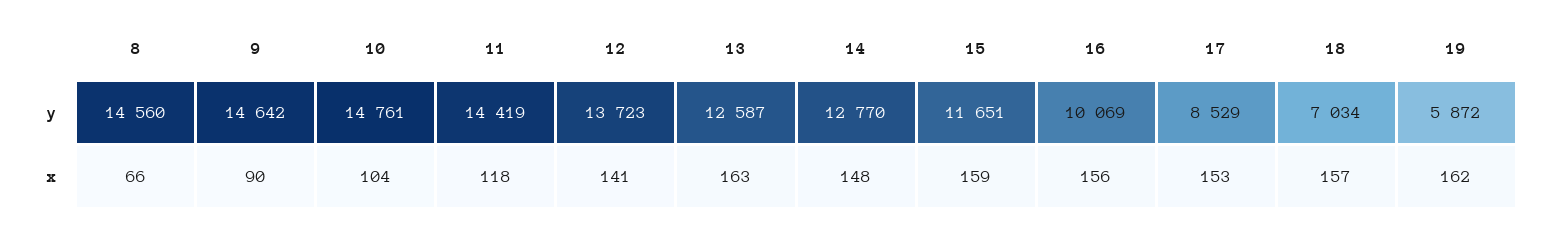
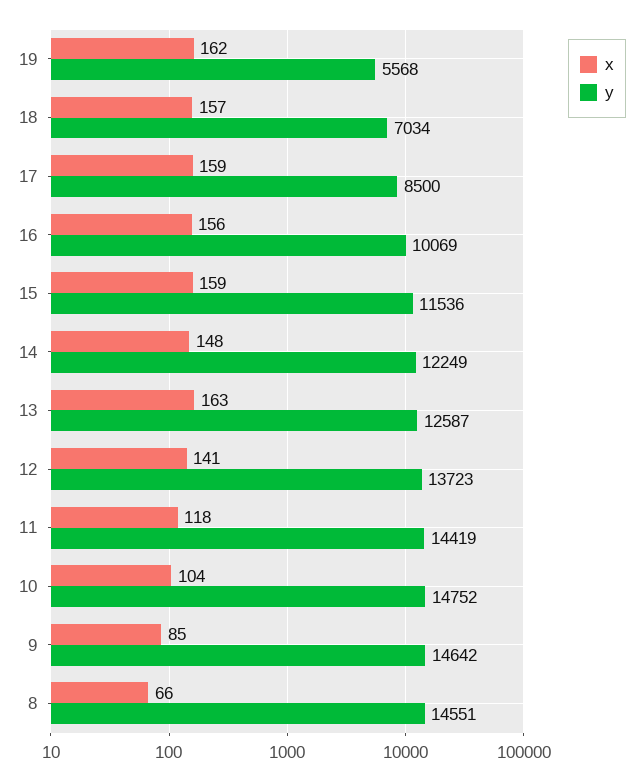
y, 8: 14560 -> 14551
y, 10: 14761 -> 14752
y, 14: 12770 -> 12249
y, 15: 11651 -> 11536
y, 17: 8529 -> 8500
y, 19: 5872 -> 5568
x, 9: 90 -> 85
x, 17: 153 -> 159

